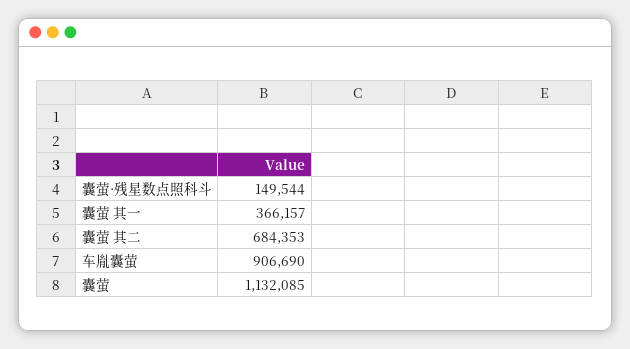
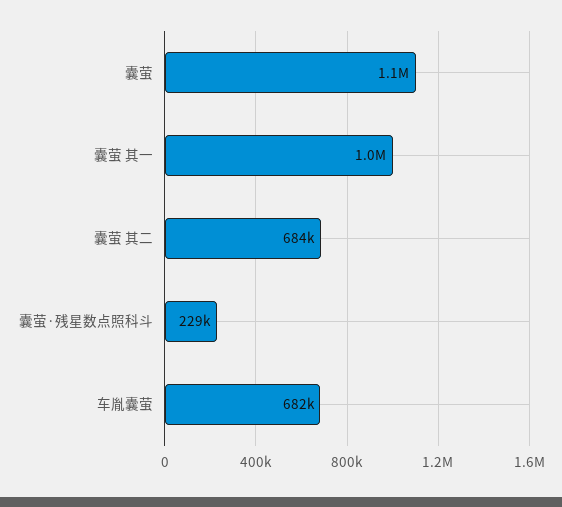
囊萤·残星数点照科斗: 149544 -> 229000
囊萤 其一: 366157 -> 1000000
车胤囊萤: 906690 -> 682000

